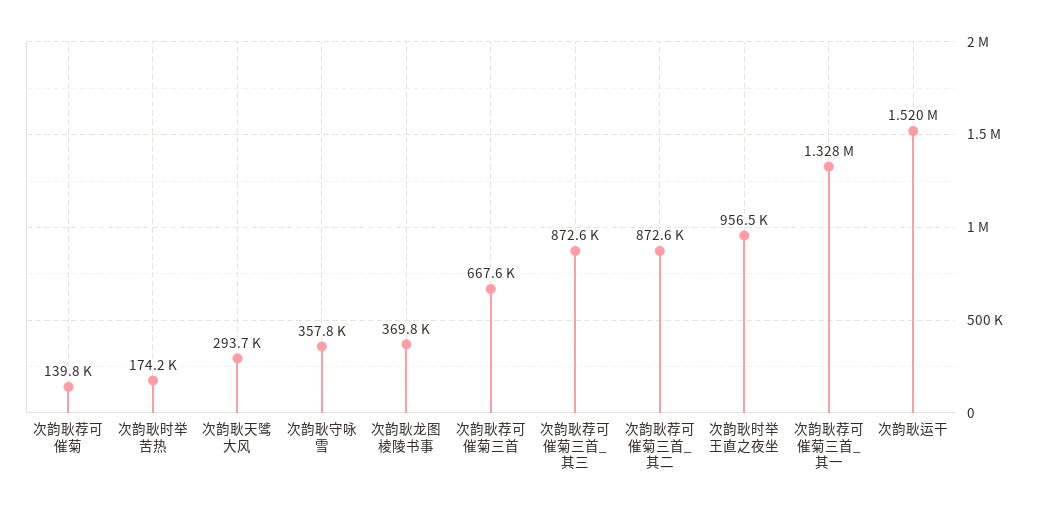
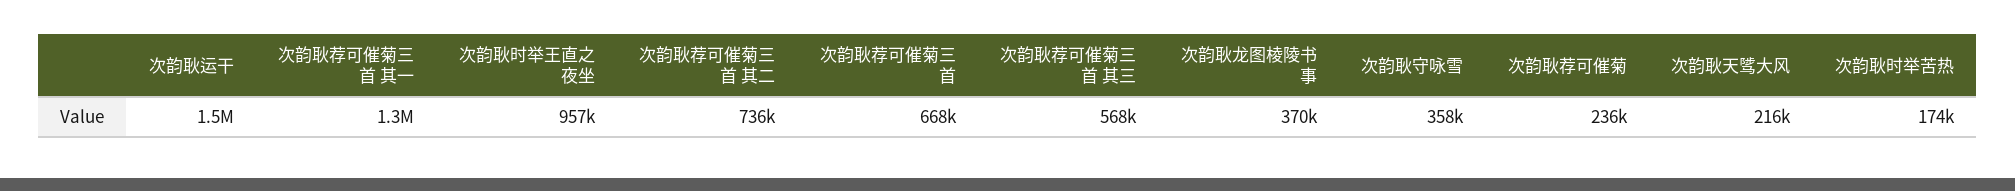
次韵耿荐可催菊: 139800 -> 236000
次韵耿天骘大风: 293700 -> 216000
次韵耿荐可催菊三首_其三: 872600 -> 568000
次韵耿荐可催菊三首_其二: 872600 -> 736000

